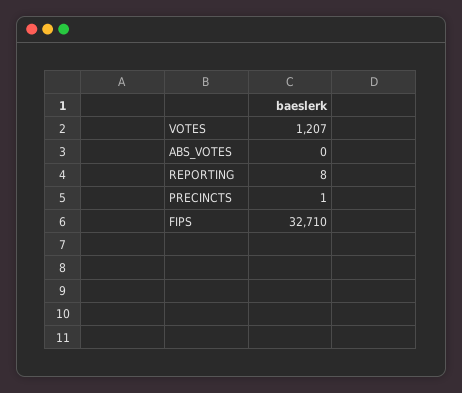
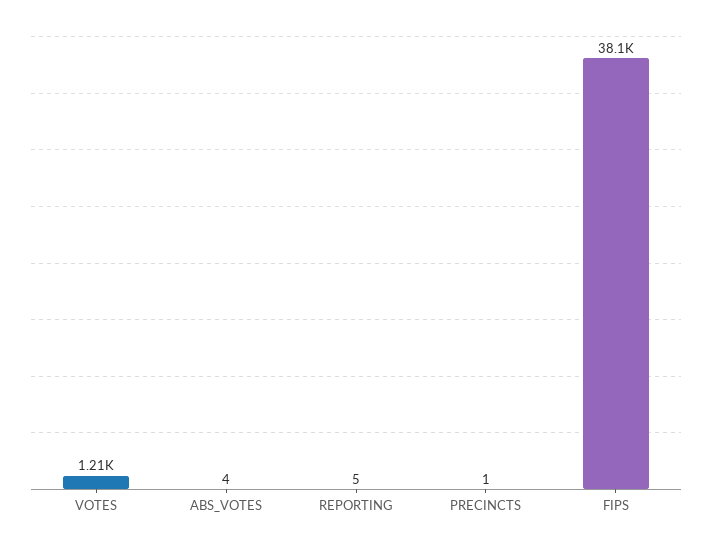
ABS_VOTES: 0 -> 4
REPORTING: 8 -> 5
FIPS: 32710 -> 38100

